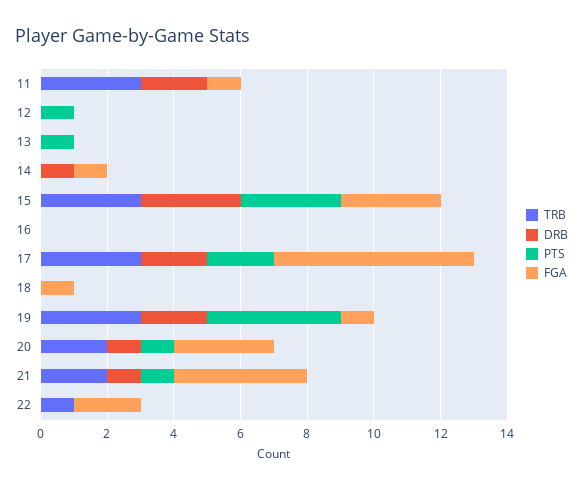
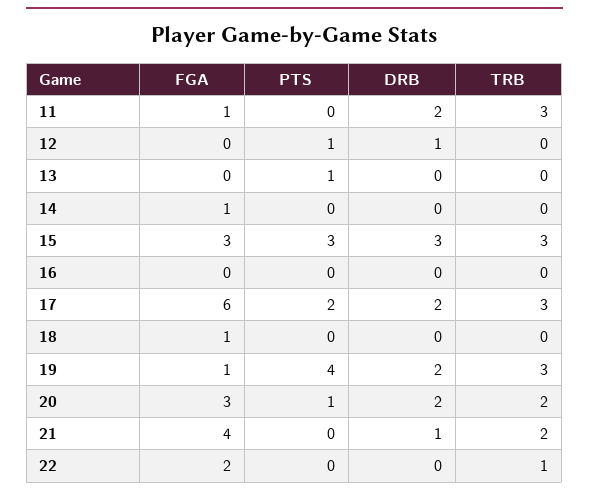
DRB, 12: 0 -> 1
DRB, 14: 1 -> 0
DRB, 20: 1 -> 2
PTS, 21: 1 -> 0

